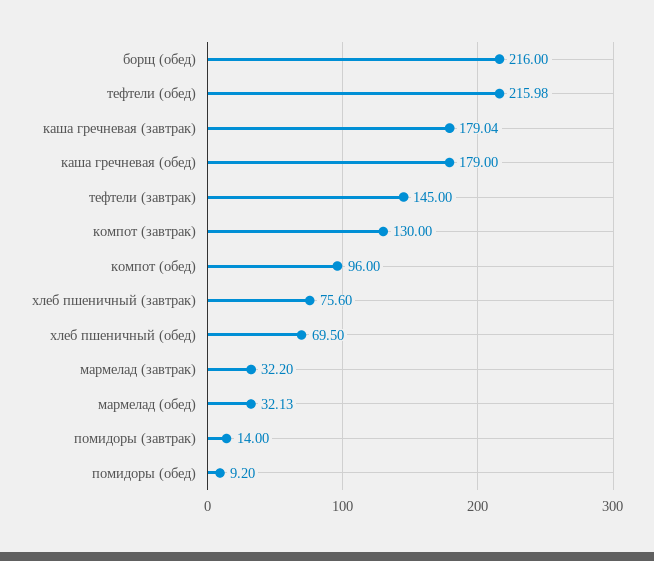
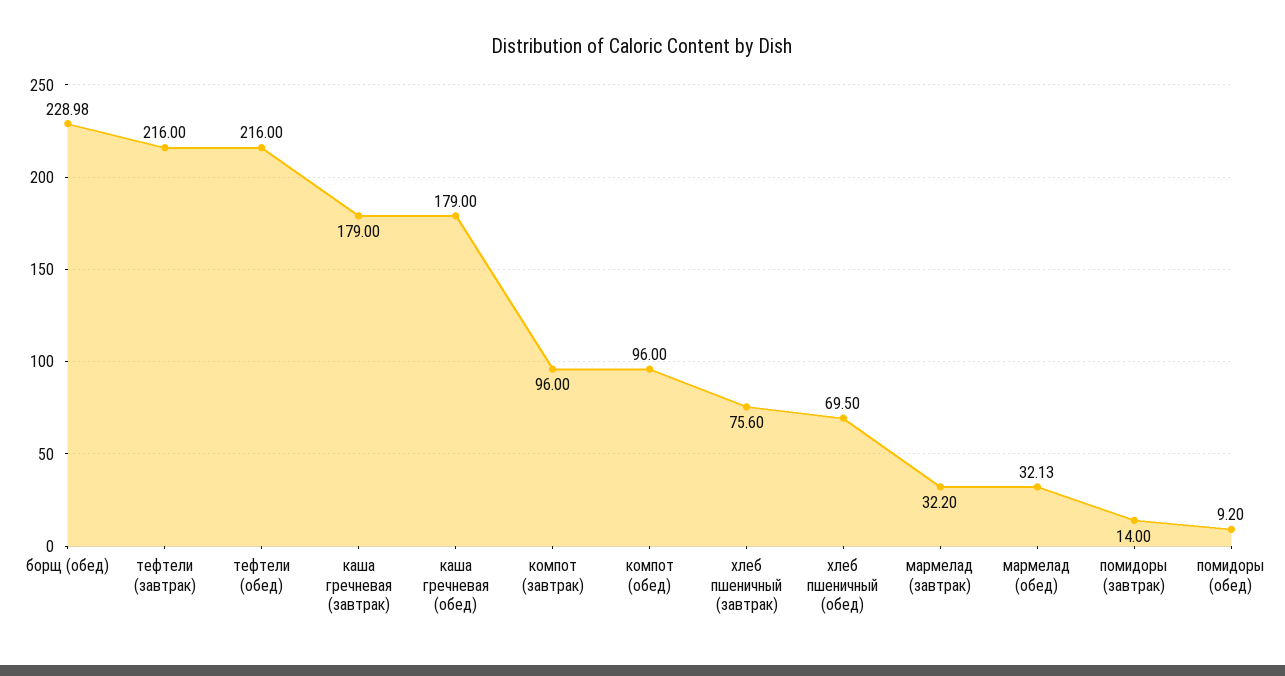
борщ (обед): 216 -> 228.98
тефтели (обед): 215.98 -> 216
каша гречневая (завтрак): 179.04 -> 179
тефтели (завтрак): 145 -> 216
компот (завтрак): 130 -> 96

